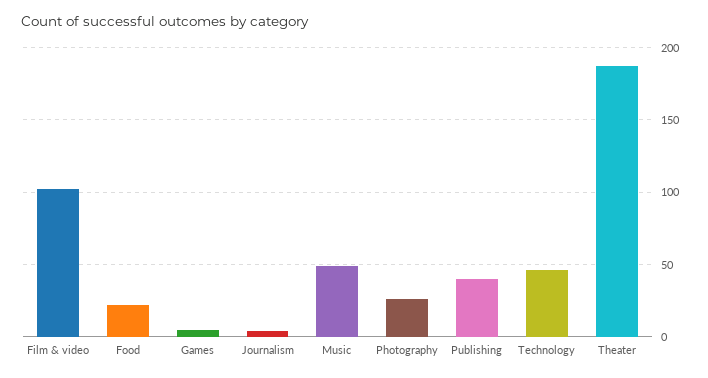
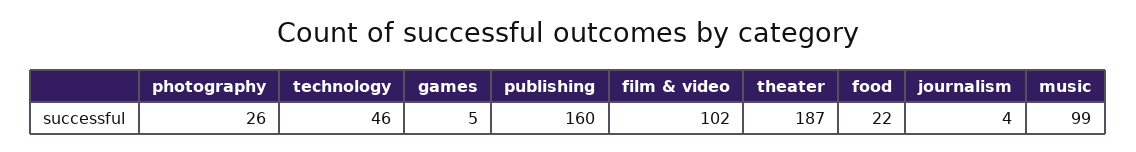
Music: 50 -> 99
Publishing: 40 -> 160

